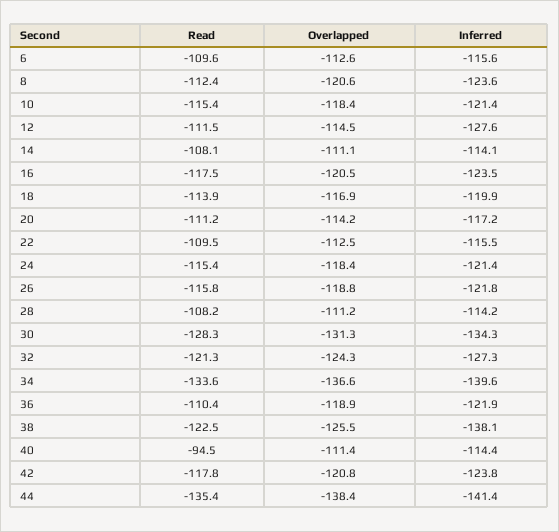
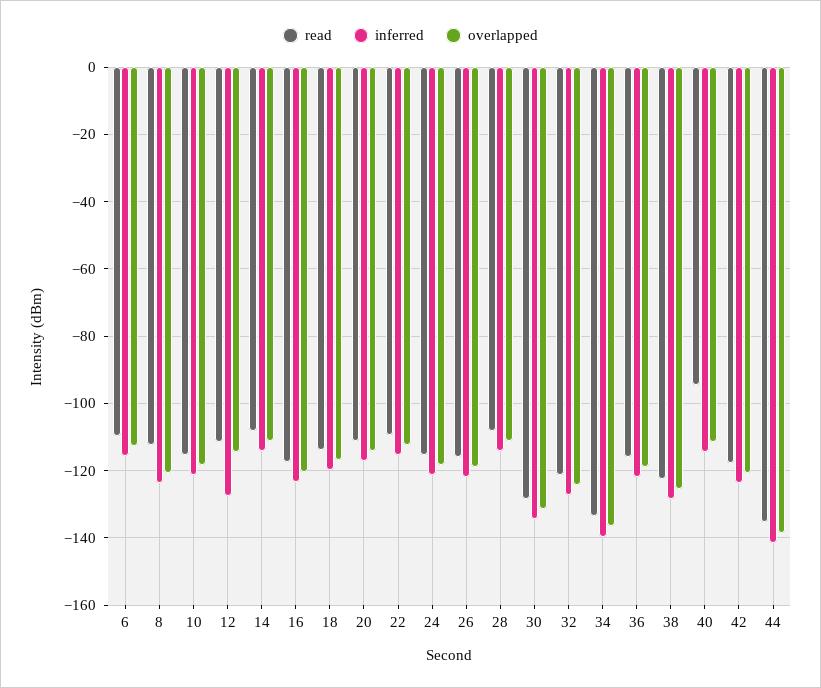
Read, 36: -110.4 -> -116
Inferred, 38: -138.1 -> -128

